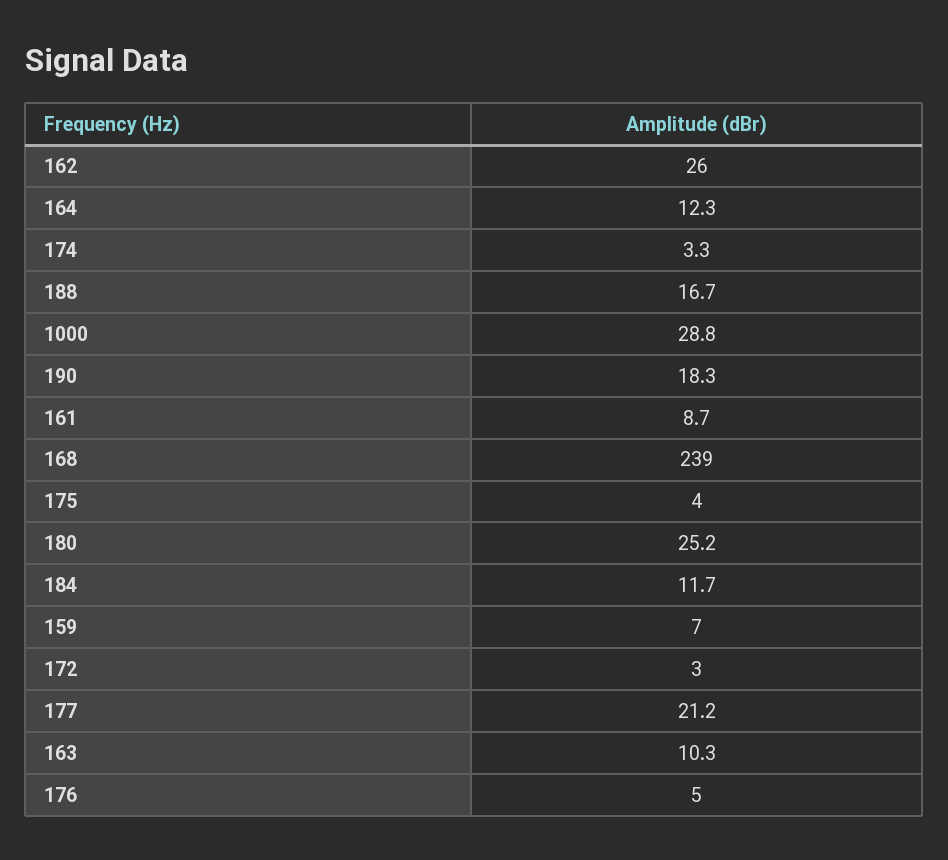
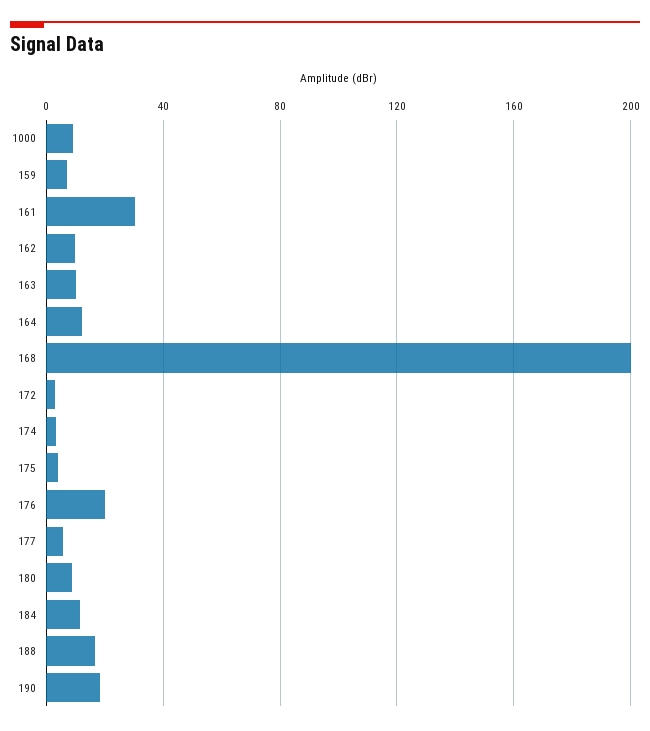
162: 26 -> 10
1000: 28.8 -> 10
161: 8.7 -> 30
168: 239 -> 200
180: 25.2 -> 10
177: 21.2 -> 5
176: 5 -> 20

